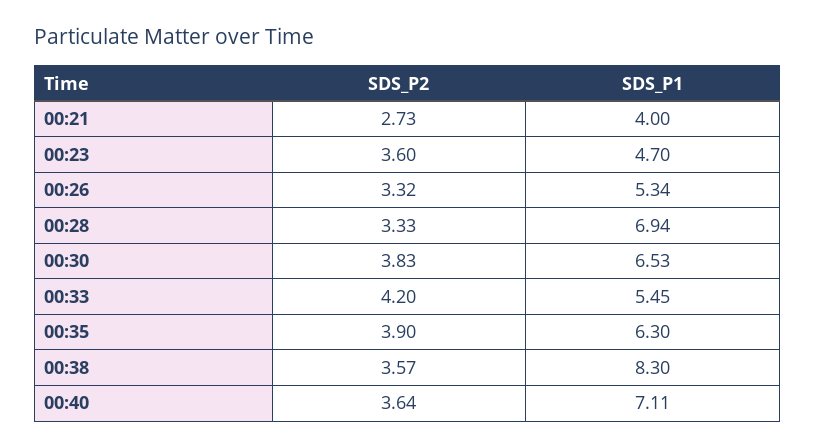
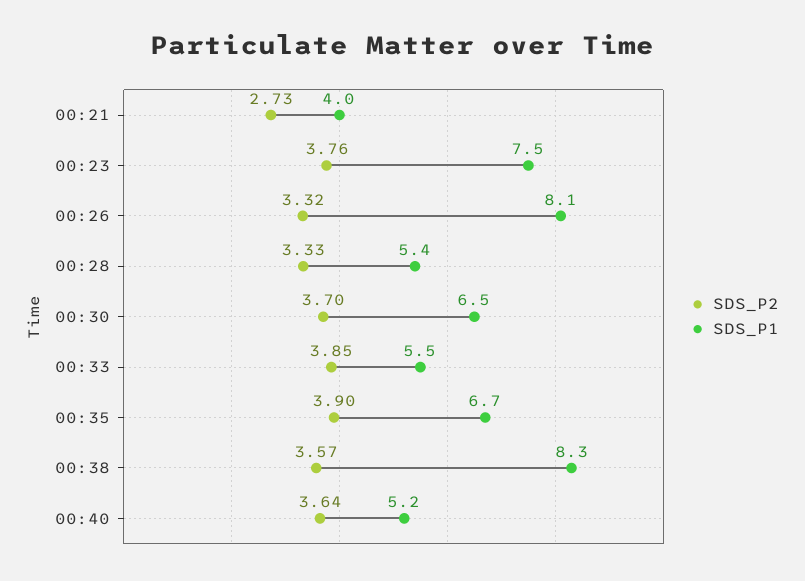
SDS_P2, 00:23: 3.6 -> 3.76
SDS_P1, 00:23: 4.7 -> 7.5
SDS_P1, 00:26: 5.34 -> 8.1
SDS_P1, 00:28: 6.94 -> 5.4
SDS_P2, 00:30: 3.83 -> 3.7
SDS_P2, 00:33: 4.2 -> 3.85
SDS_P1, 00:35: 6.3 -> 6.7
SDS_P1, 00:40: 7.11 -> 5.2

